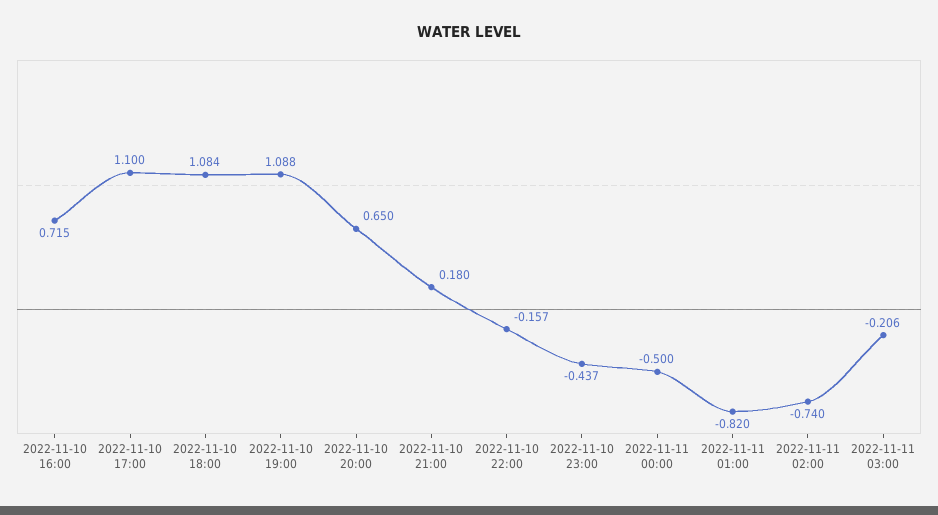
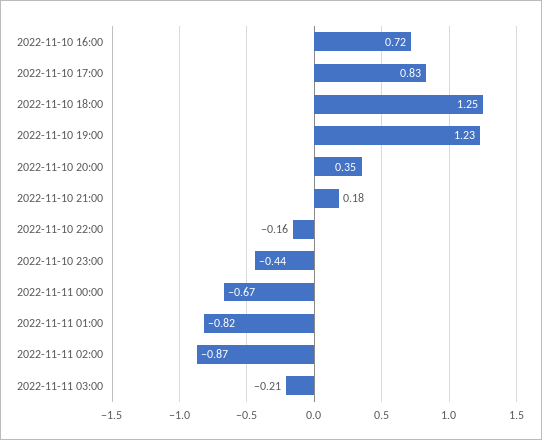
2022-11-10 17:00: 1.1 -> 0.83
2022-11-10 18:00: 1.084 -> 1.25
2022-11-10 19:00: 1.088 -> 1.23
2022-11-10 20:00: 0.65 -> 0.35
2022-11-11 00:00: -0.5 -> -0.67
2022-11-11 02:00: -0.74 -> -0.87

